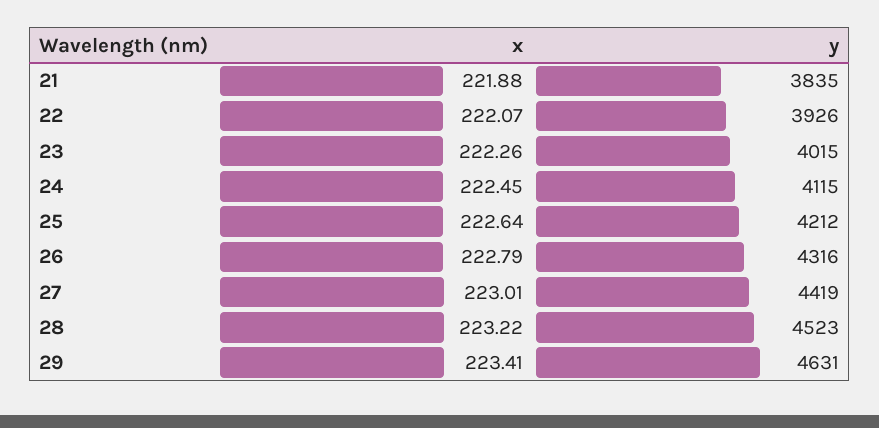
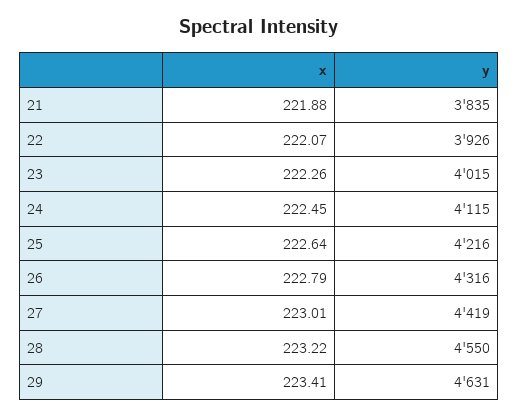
y, 25: 4212 -> 4216
y, 28: 4523 -> 4550

